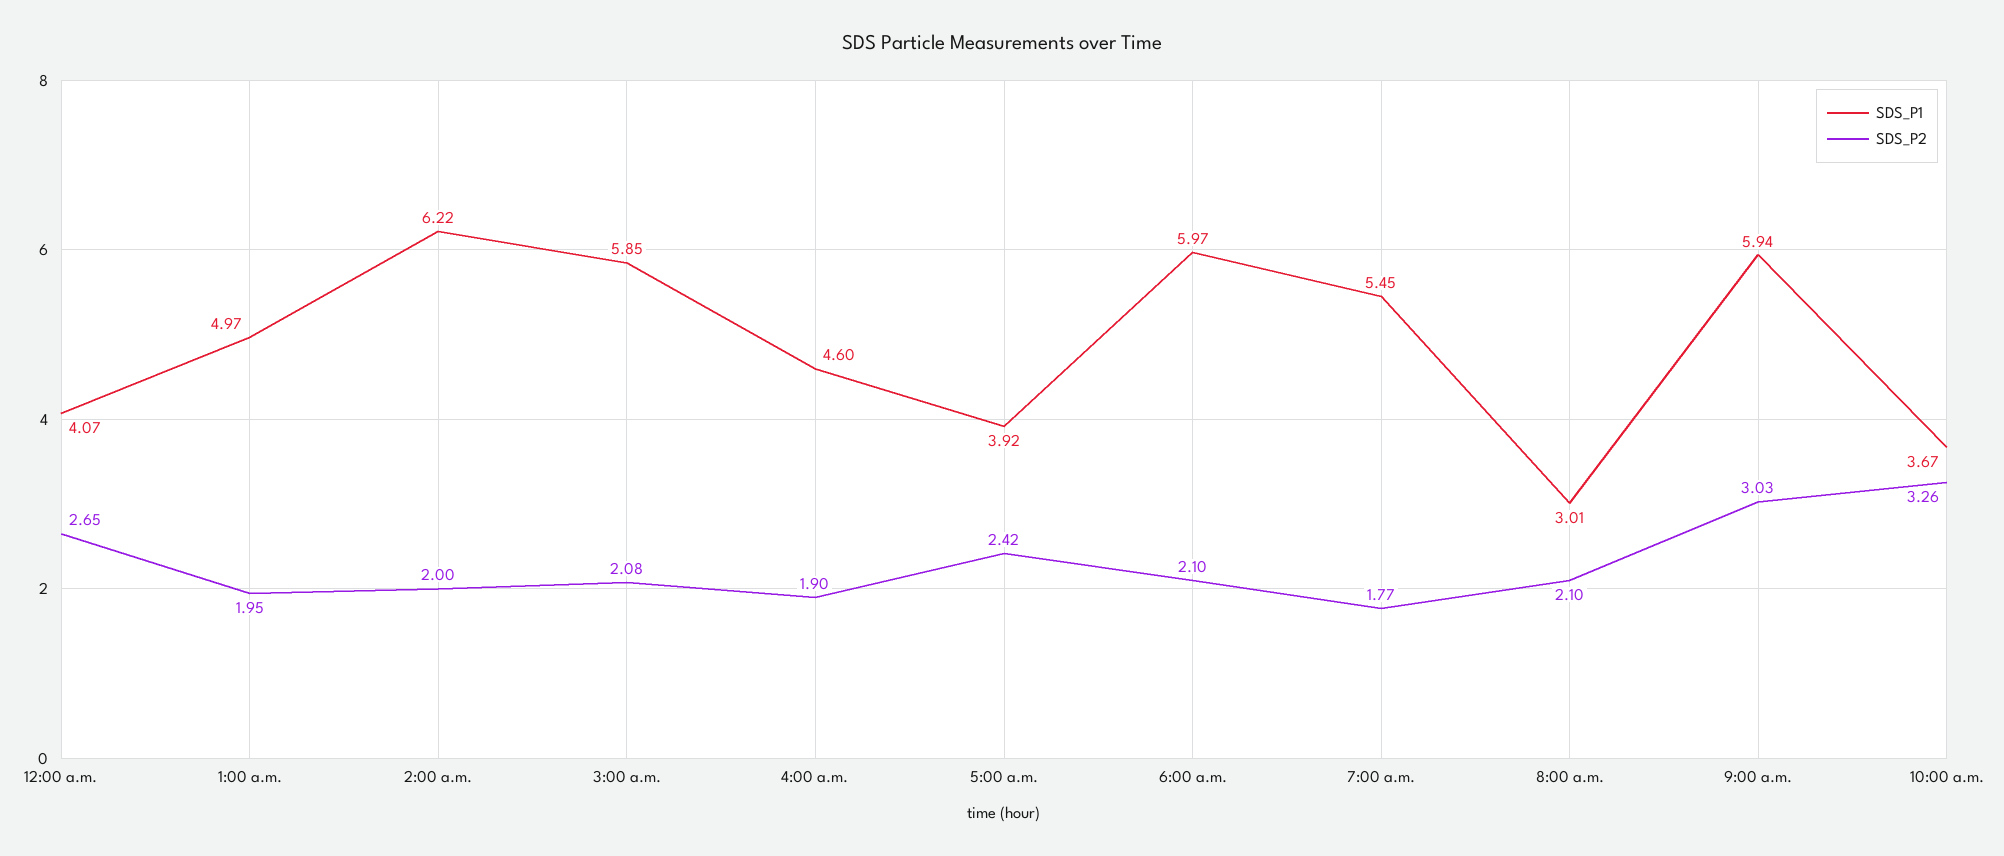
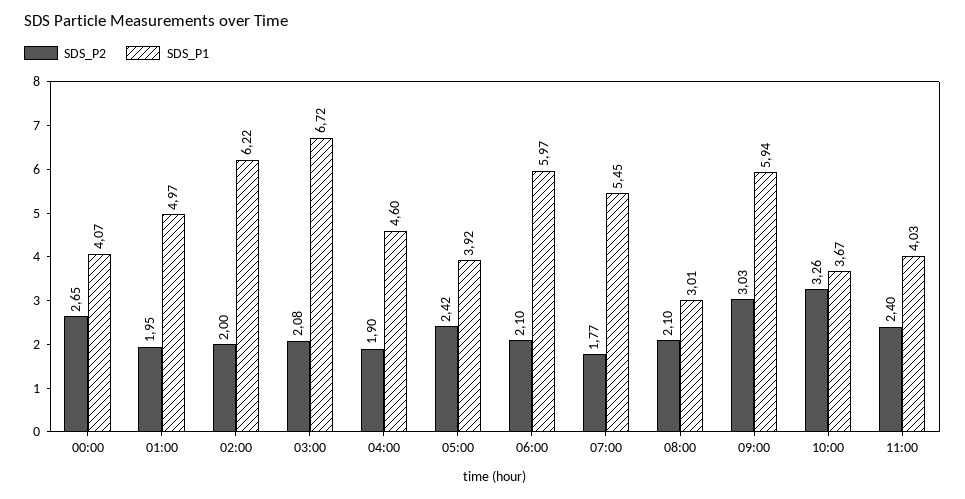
SDS_P1, 3:00 a.m.: 5.85 -> 6.72
SDS_P2, 11:00: none -> 2.4
SDS_P1, 11:00: none -> 4.03

